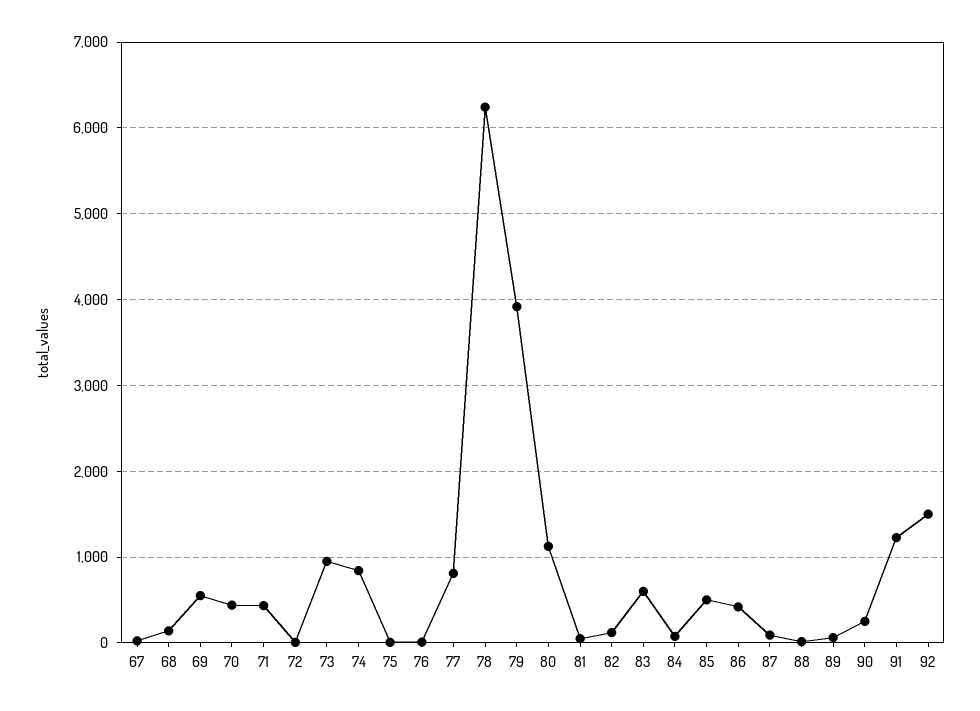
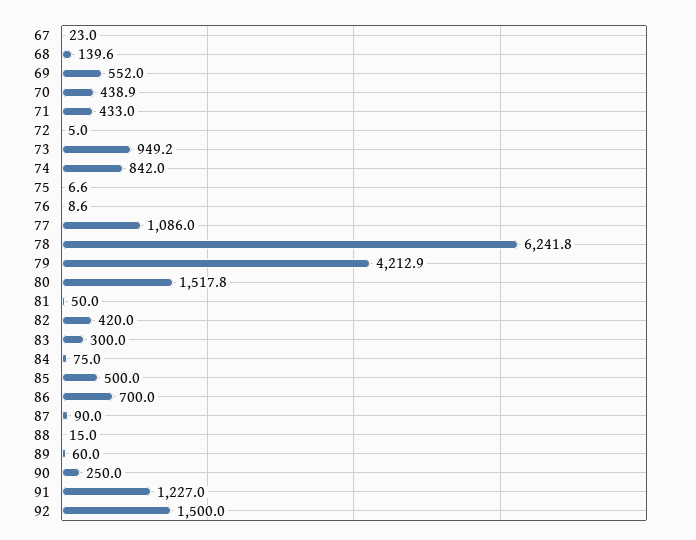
77: 800 -> 1086
79: 3900 -> 4212.9
80: 1100 -> 1517.8
82: 100 -> 420
83: 600 -> 300
86: 400 -> 700

